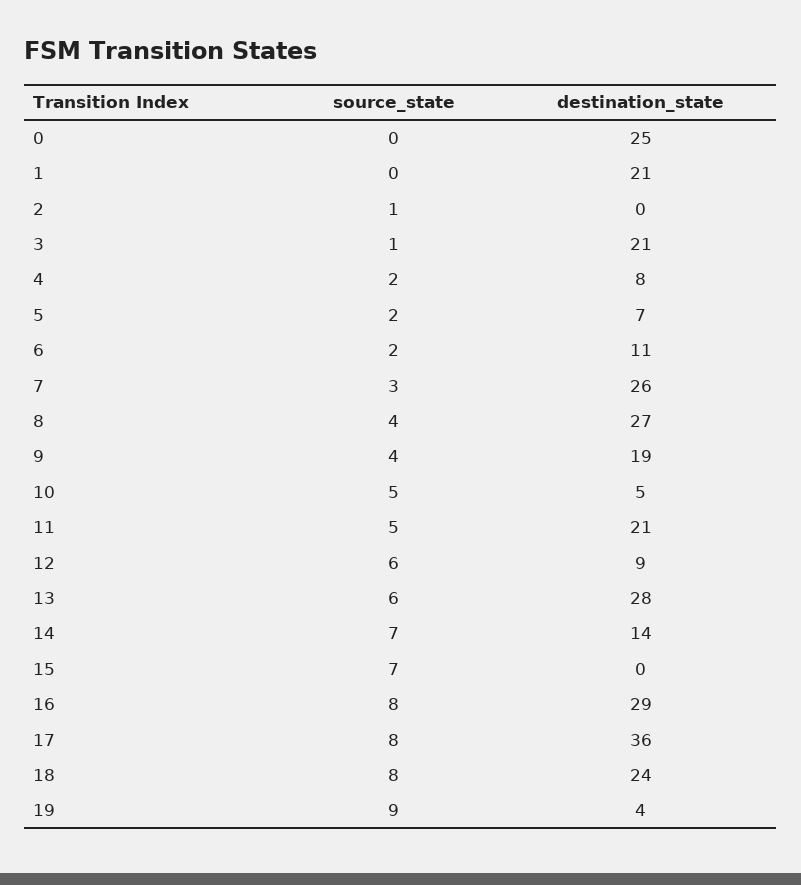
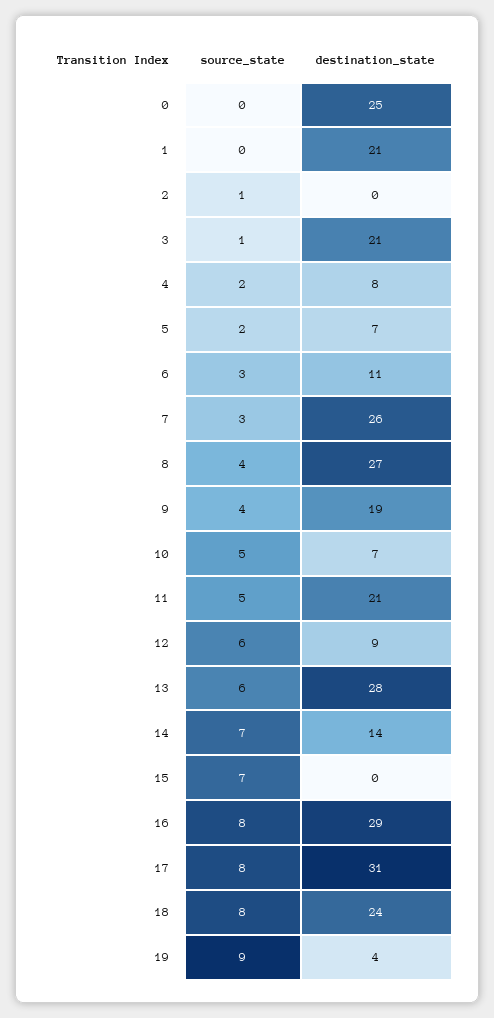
source_state, 6: 2 -> 3
destination_state, 10: 5 -> 7
destination_state, 17: 36 -> 31

